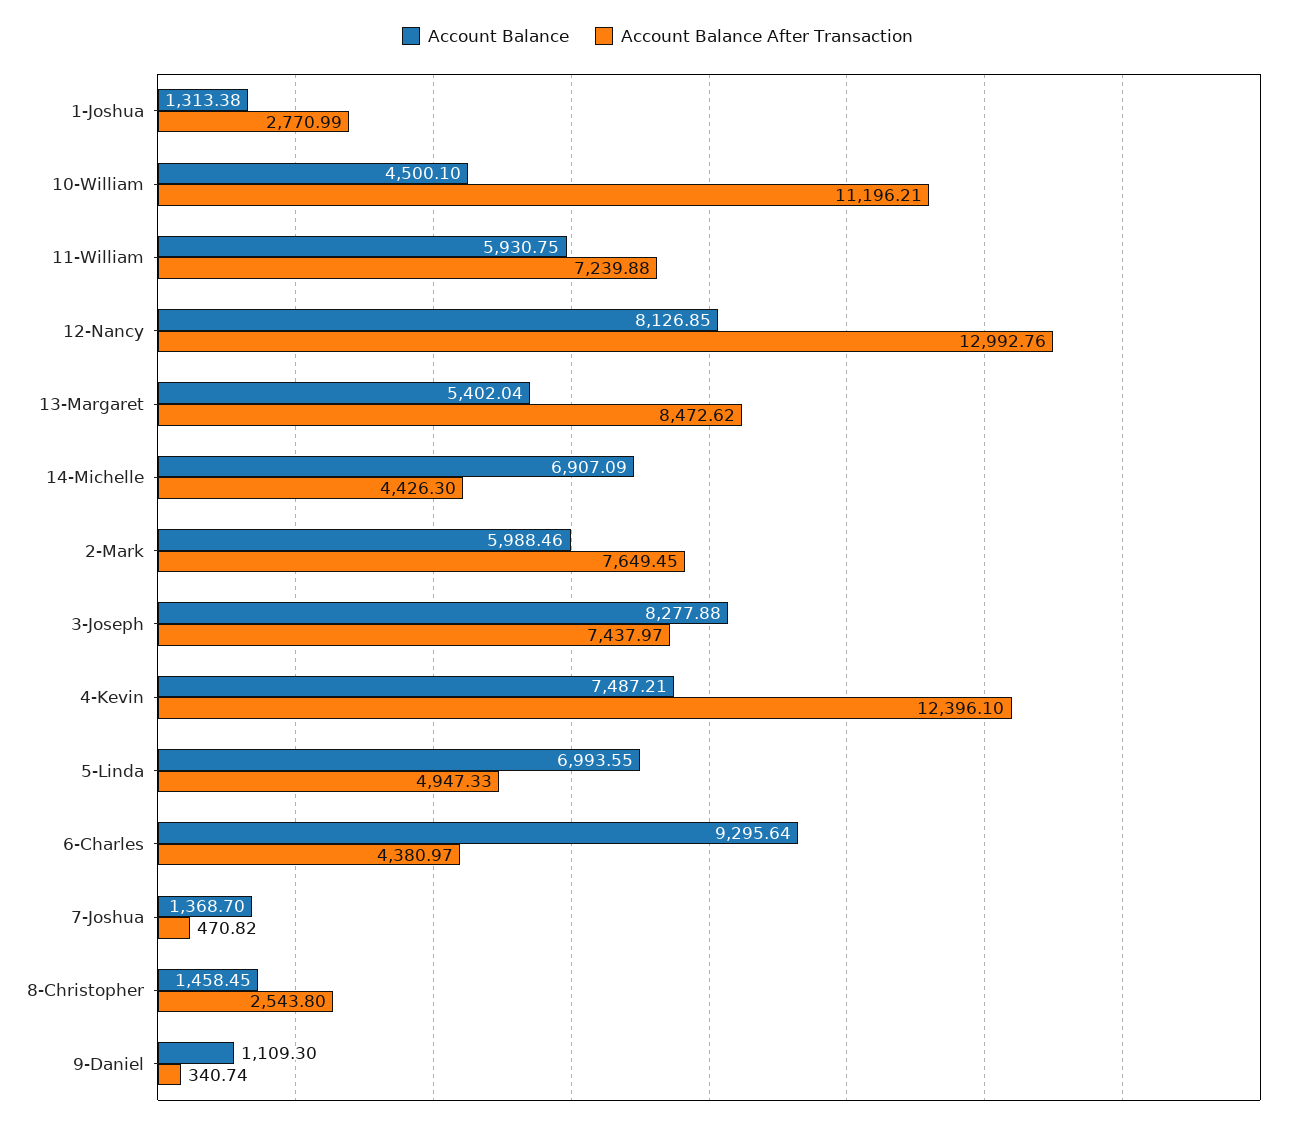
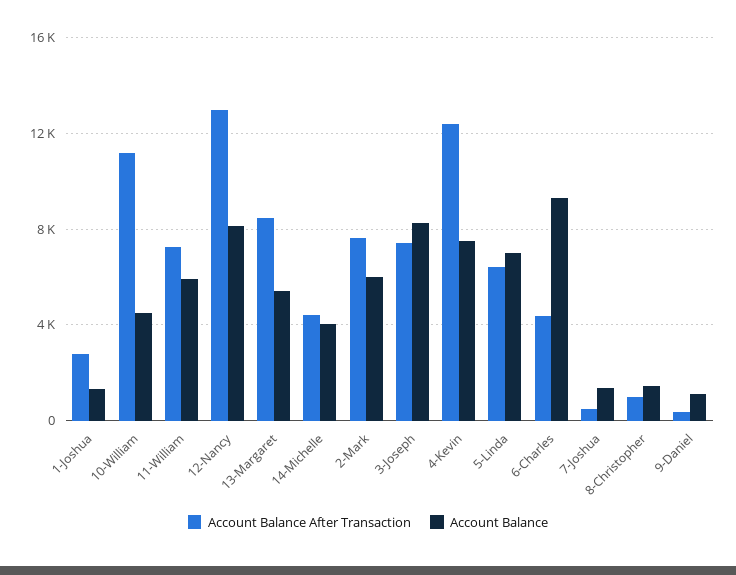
Account Balance, 14-Michelle: 6907.09 -> 4000
Account Balance After Transaction, 5-Linda: 4947.33 -> 6500
Account Balance After Transaction, 8-Christopher: 2543.8 -> 1000

